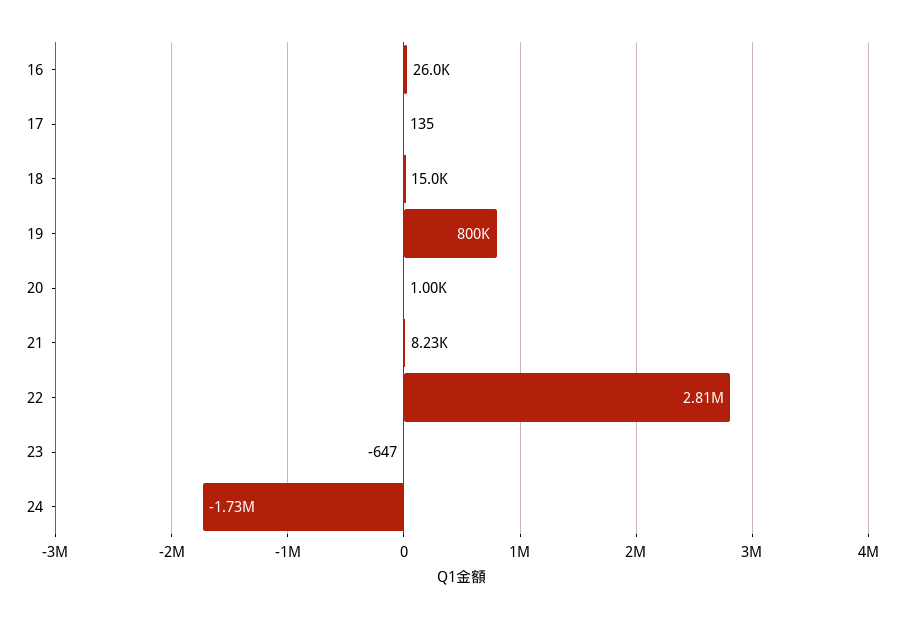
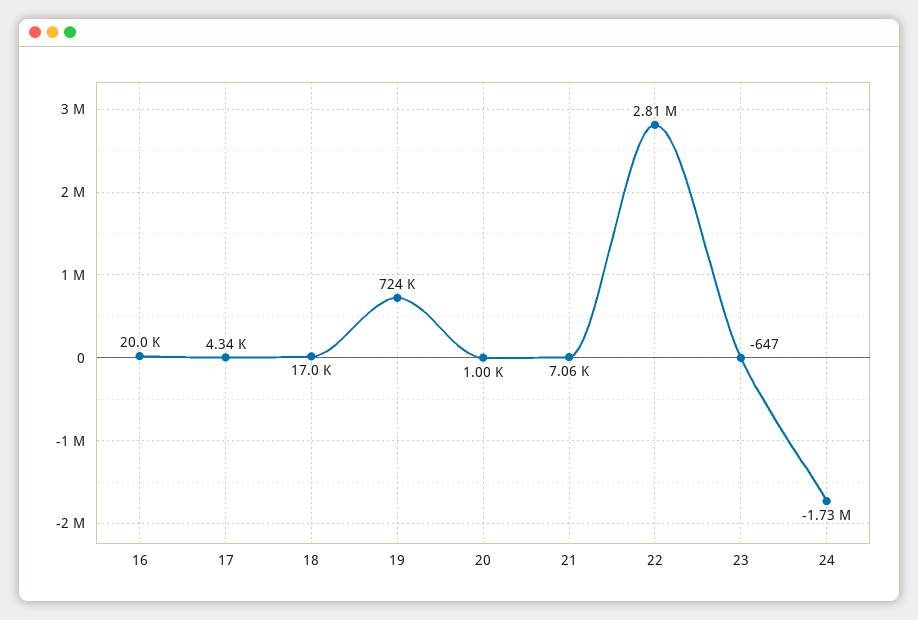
16: 26000 -> 20000
17: 135 -> 4340
18: 15000 -> 17000
19: 800000 -> 724000
21: 8230 -> 7060

